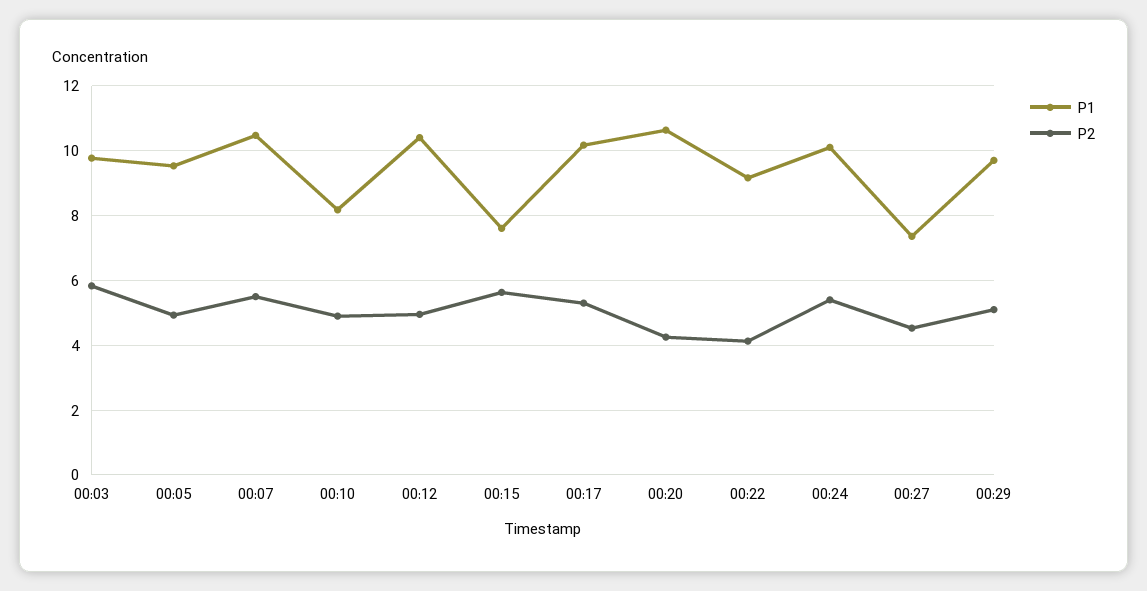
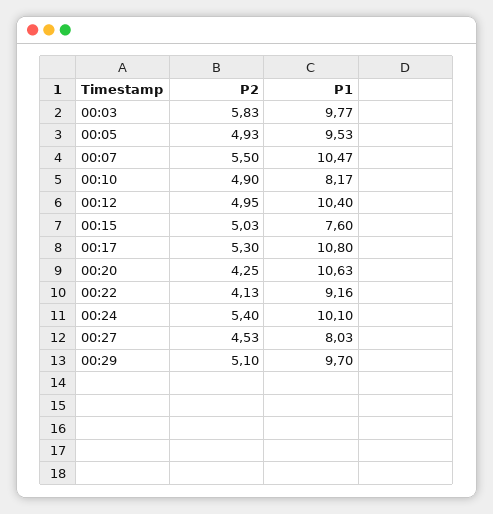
P2, 00:15: 5.6 -> 5.03
P1, 00:17: 10.2 -> 10.8
P1, 00:27: 7.4 -> 8.03

